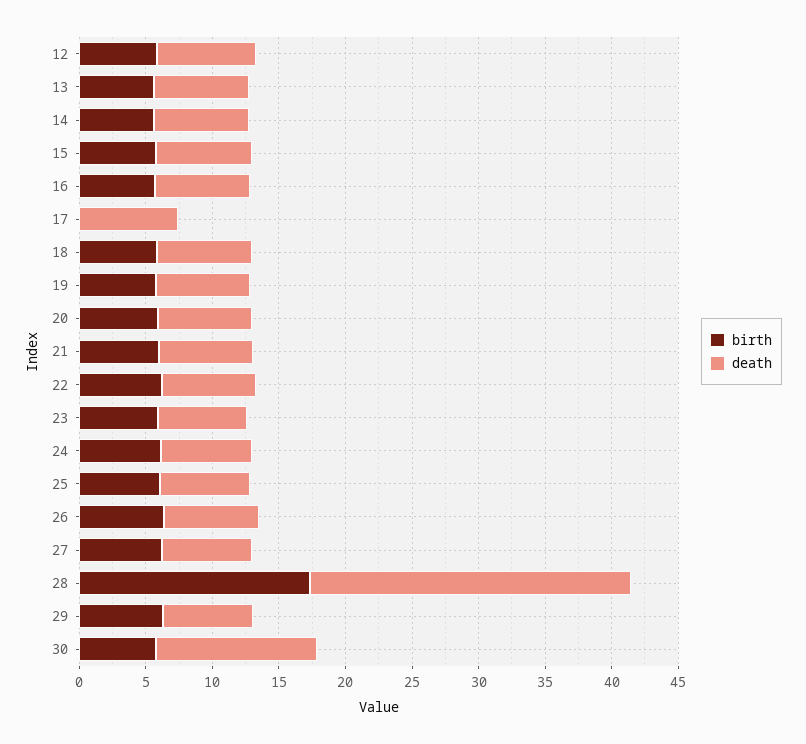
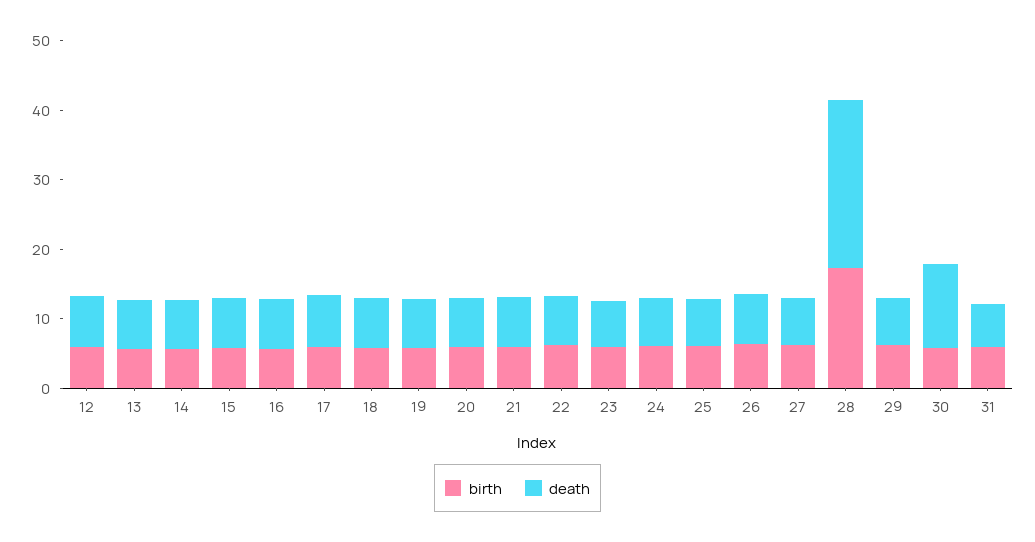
birth, 17: 0 -> 6
birth, 31: none -> 6
death, 31: none -> 6

